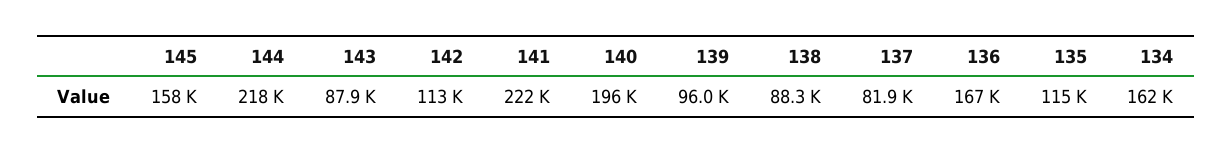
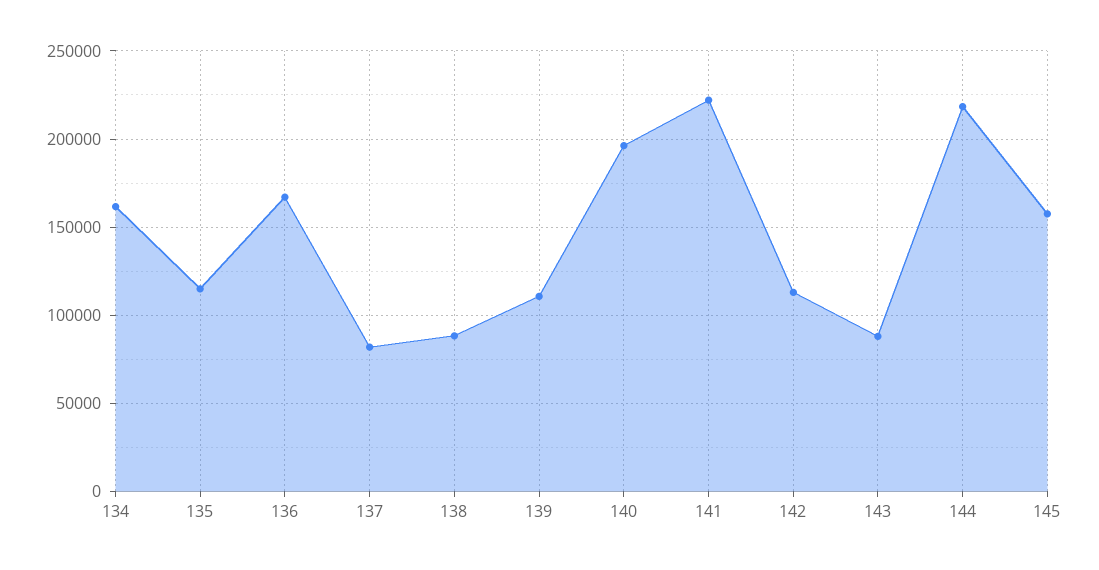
139: 96000 -> 110000

